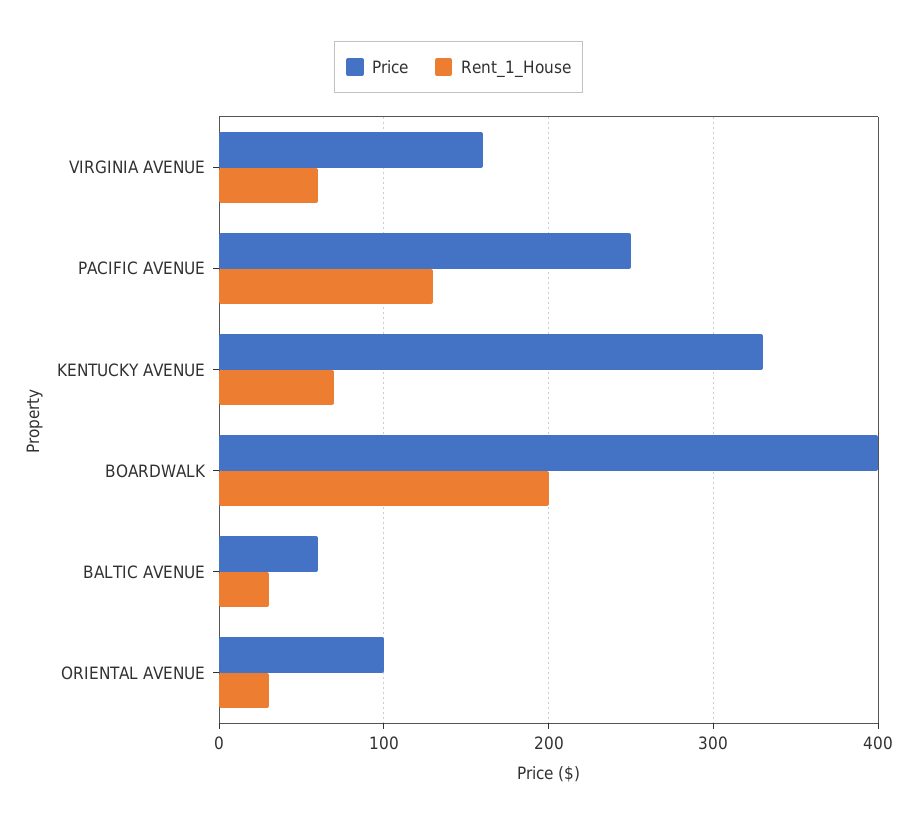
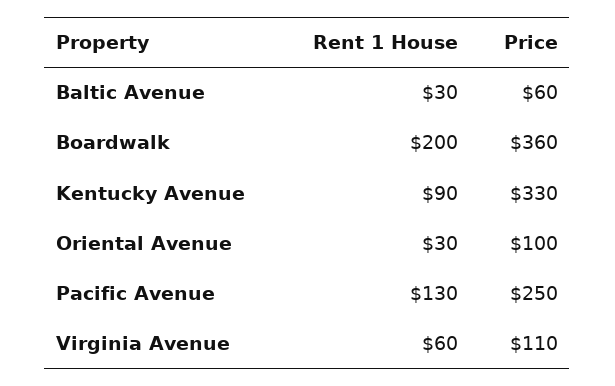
Price, VIRGINIA AVENUE: 160 -> 110
Rent_1_House, KENTUCKY AVENUE: 70 -> 90
Price, BOARDWALK: 400 -> 360

